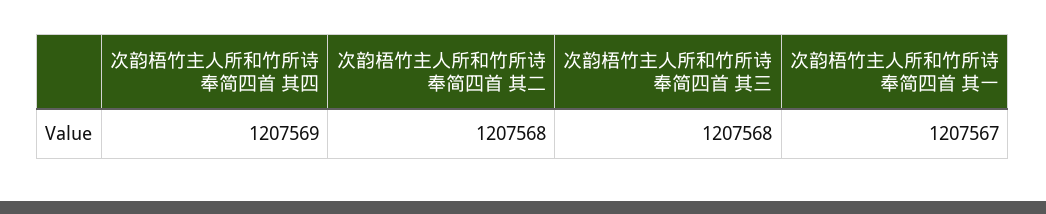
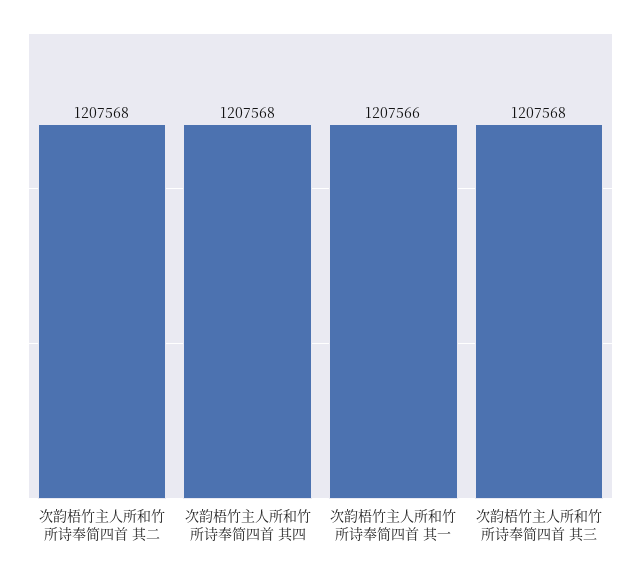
次韵梧竹主人所和竹所诗奉简四首 其四: 1207569 -> 1207568
次韵梧竹主人所和竹所诗奉简四首 其一: 1207567 -> 1207566

